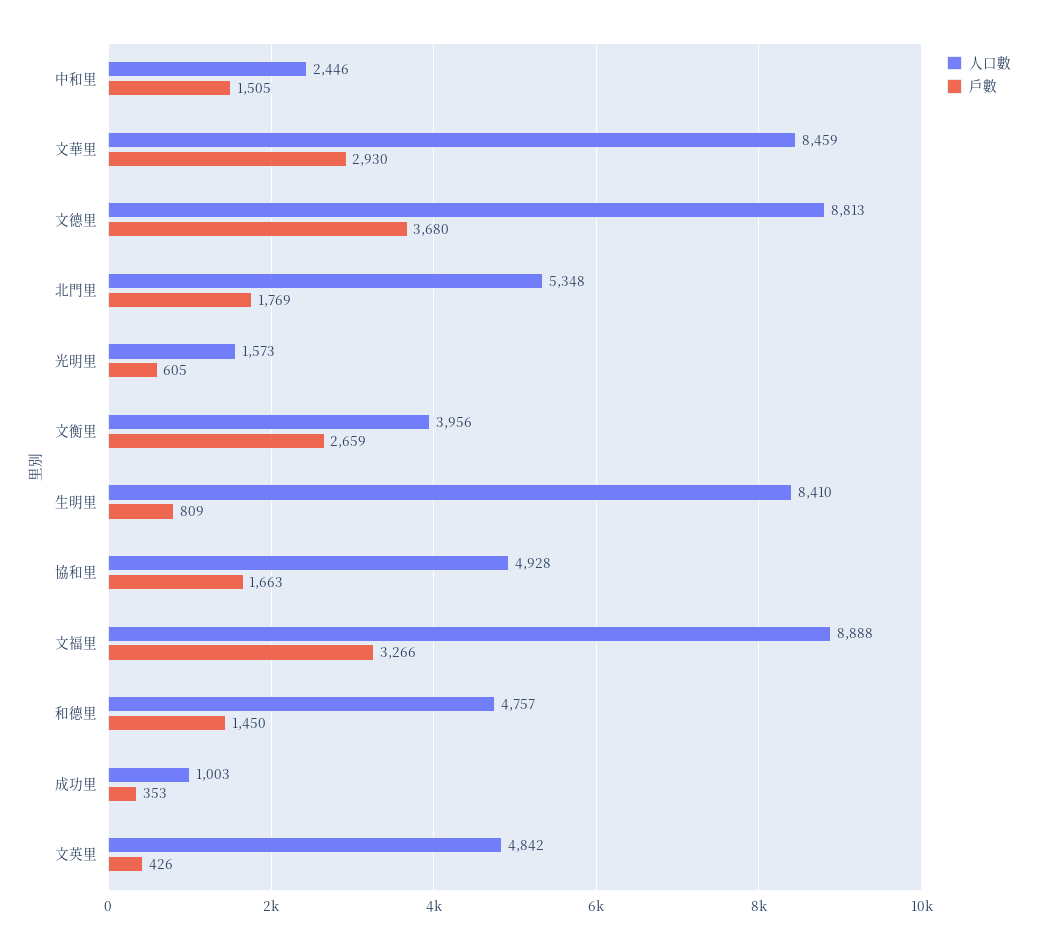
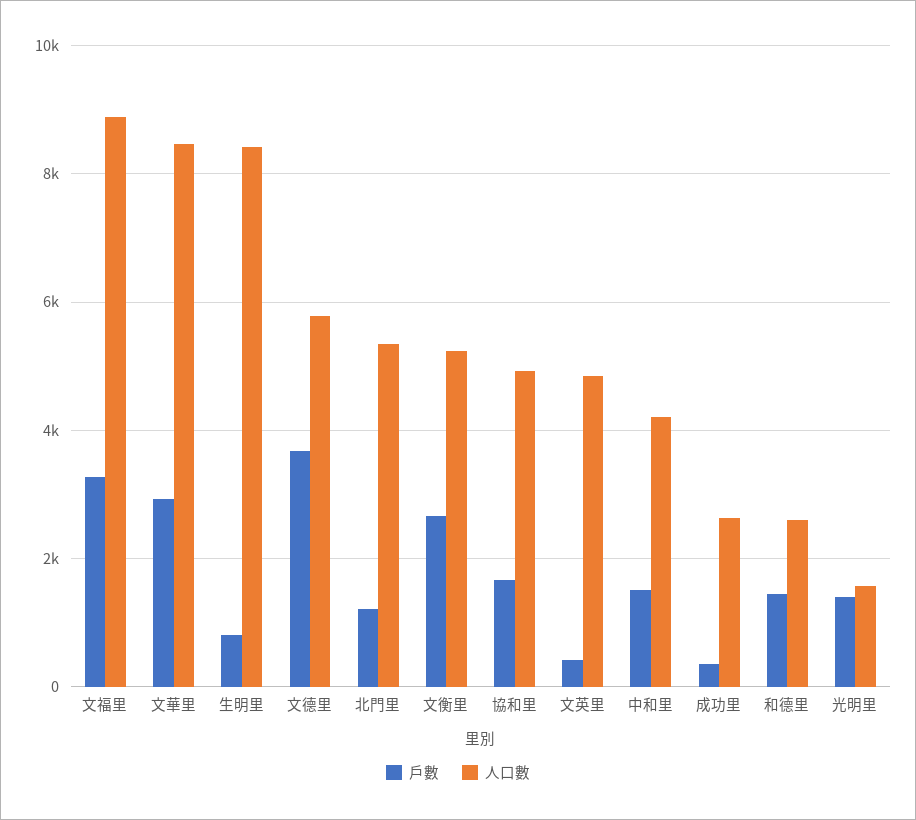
人口數, 中和里: 2446 -> 4200
人口數, 文德里: 8813 -> 5800
戶數, 北門里: 1769 -> 1200
戶數, 光明里: 605 -> 1400
人口數, 文衡里: 3956 -> 5200
人口數, 和德里: 4757 -> 2600
人口數, 成功里: 1003 -> 2600

